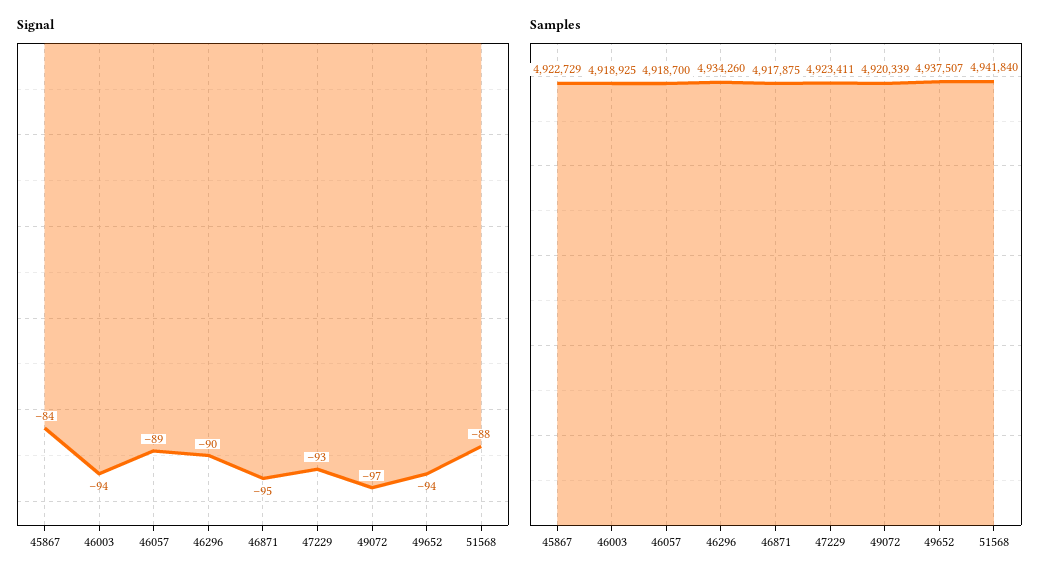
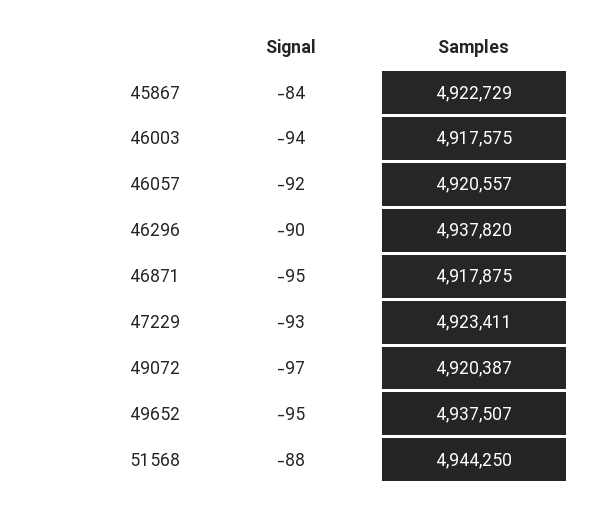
Signal, 46057: -89 -> -92
Signal, 49652: -94 -> -95
Samples, 46003: 4918925 -> 4917575
Samples, 46057: 4918700 -> 4920557
Samples, 46296: 4934260 -> 4937820
Samples, 49072: 4920339 -> 4920387
Samples, 51568: 4941840 -> 4944250

